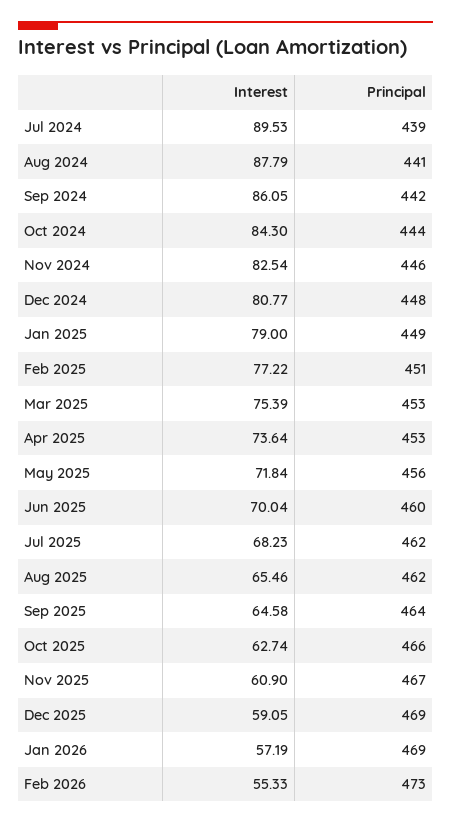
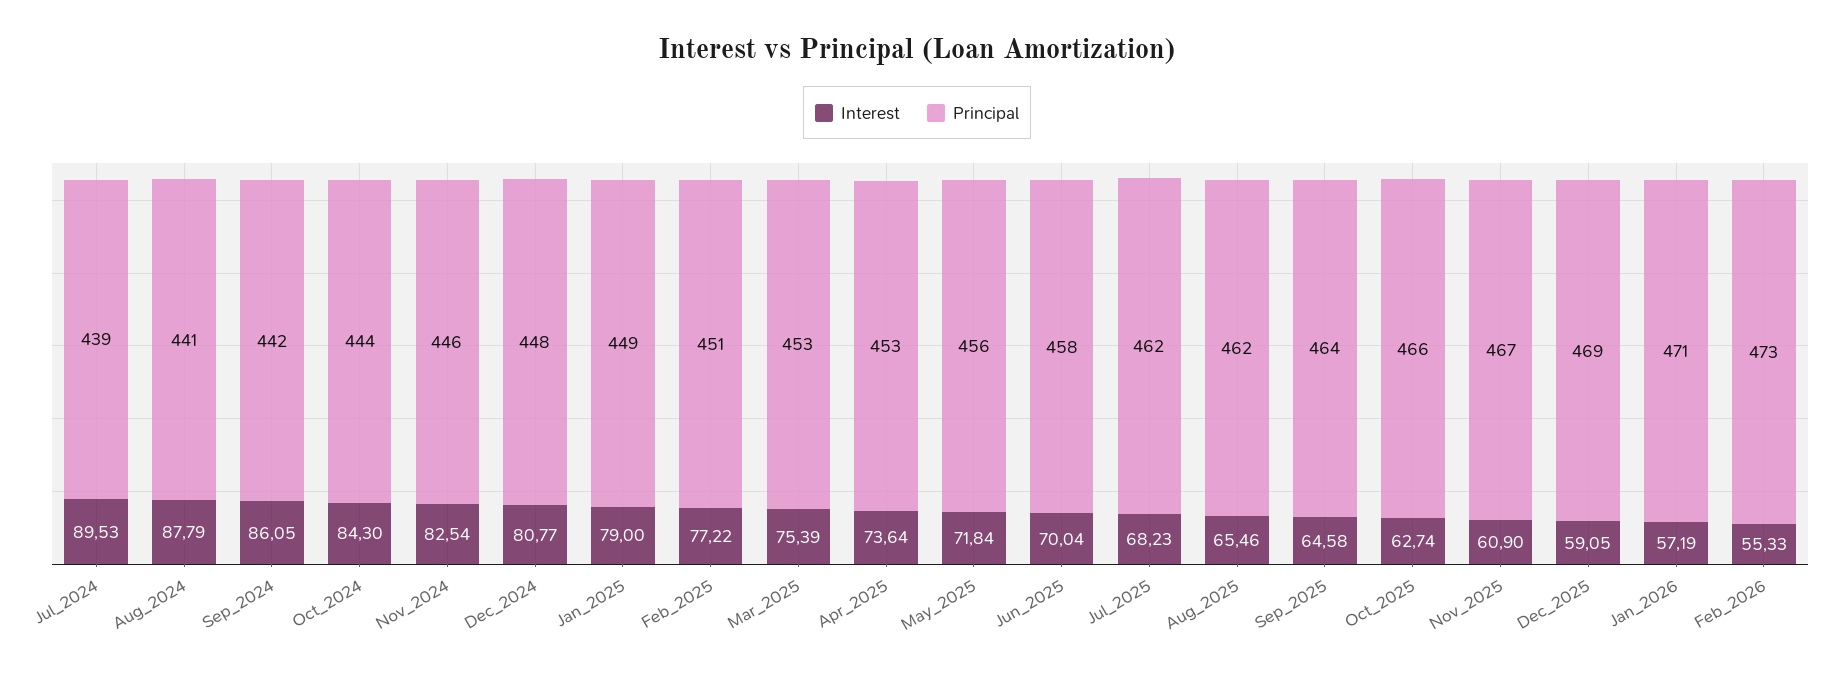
Principal, Jun 2025: 460 -> 458
Principal, Jan 2026: 469 -> 471

